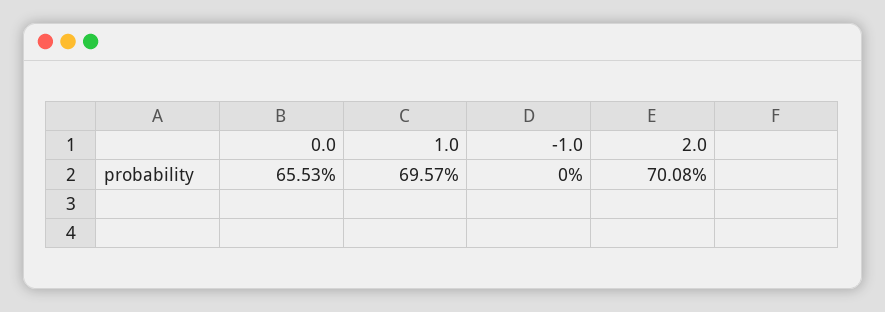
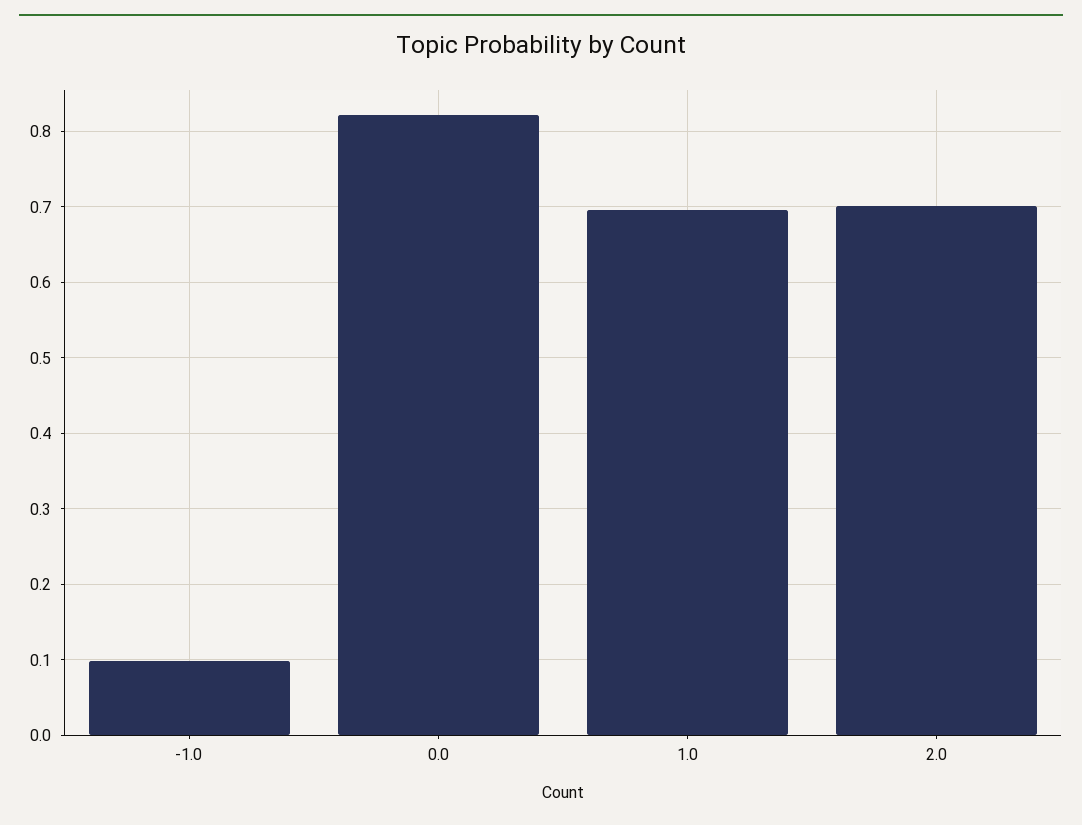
0.0: 0.6553 -> 0.82
-1.0: 0 -> 0.1

